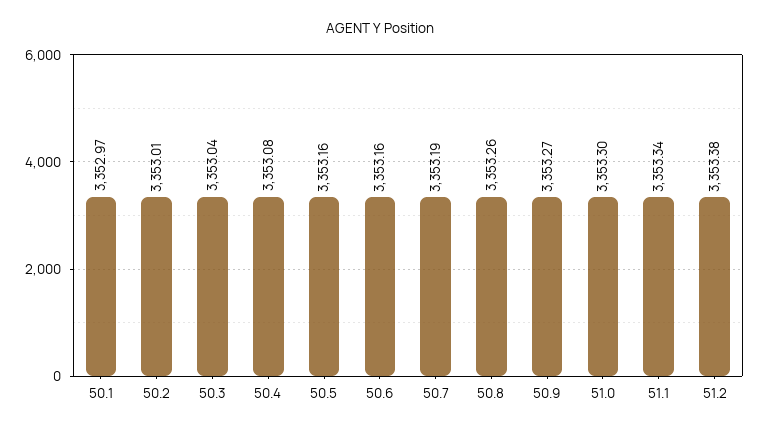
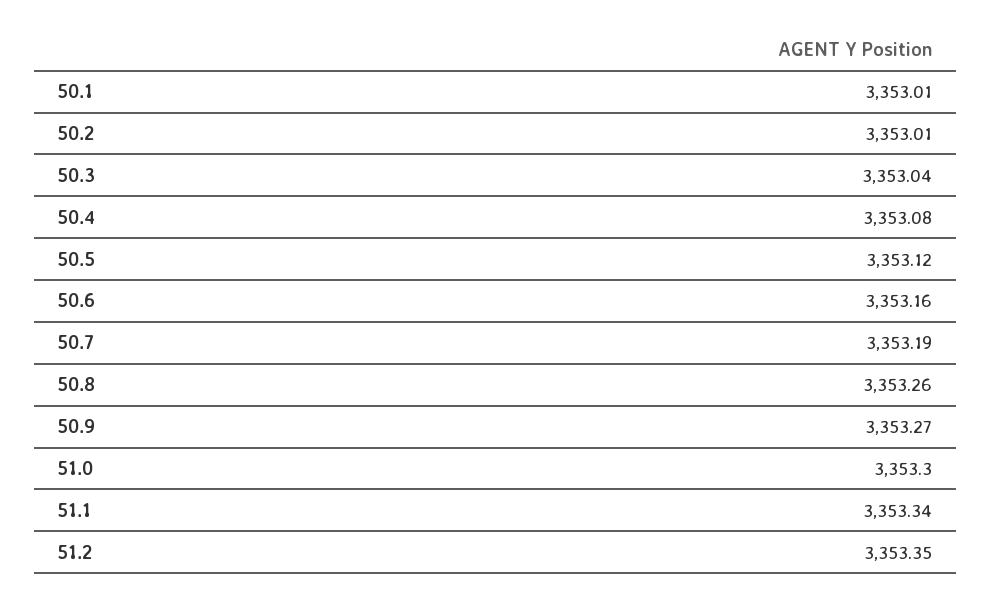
50.1: 3352.97 -> 3353.01
50.5: 3353.16 -> 3353.12
51.2: 3353.38 -> 3353.35

